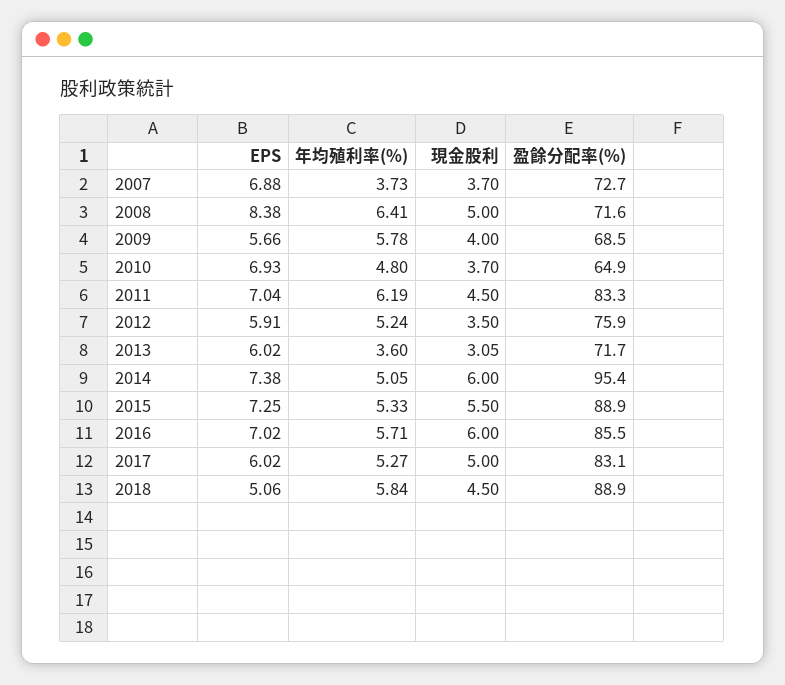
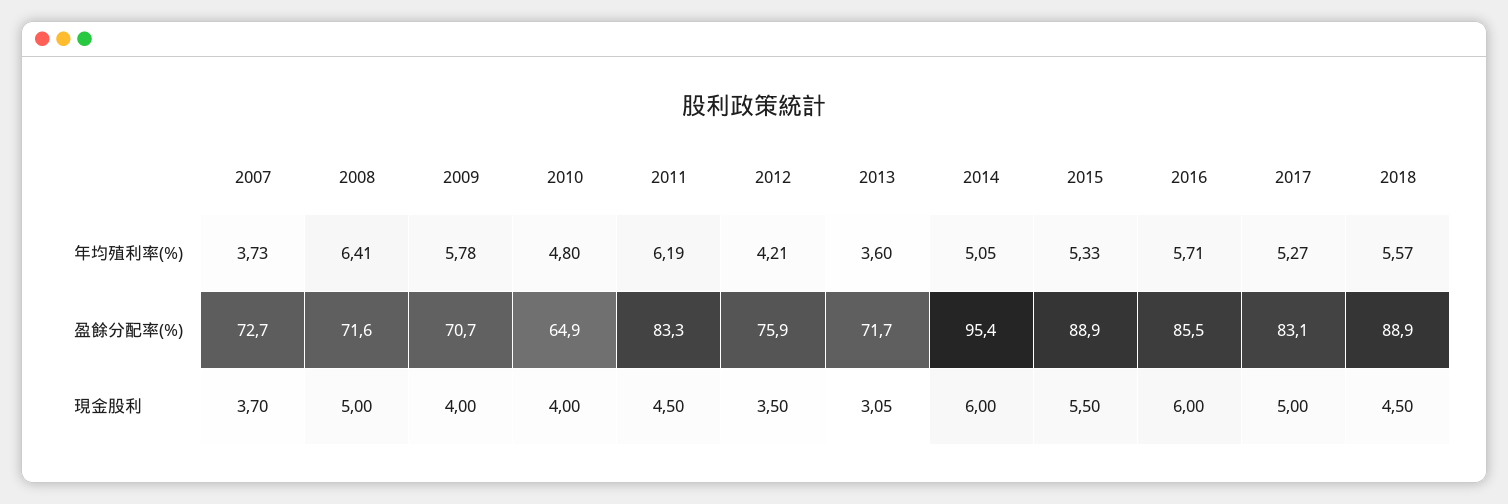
EPS, 2007: 6.88 -> none
EPS, 2008: 8.38 -> none
EPS, 2009: 5.66 -> none
盈餘分配率(%), 2009: 68.5 -> 70.7
EPS, 2010: 6.93 -> none
現金股利, 2010: 3.7 -> 4
EPS, 2011: 7.04 -> none
EPS, 2012: 5.91 -> none
年均殖利率(%), 2012: 5.24 -> 4.21
EPS, 2013: 6.02 -> none
EPS, 2014: 7.38 -> none
EPS, 2015: 7.25 -> none
EPS, 2016: 7.02 -> none
EPS, 2017: 6.02 -> none
EPS, 2018: 5.06 -> none
年均殖利率(%), 2018: 5.84 -> 5.57

